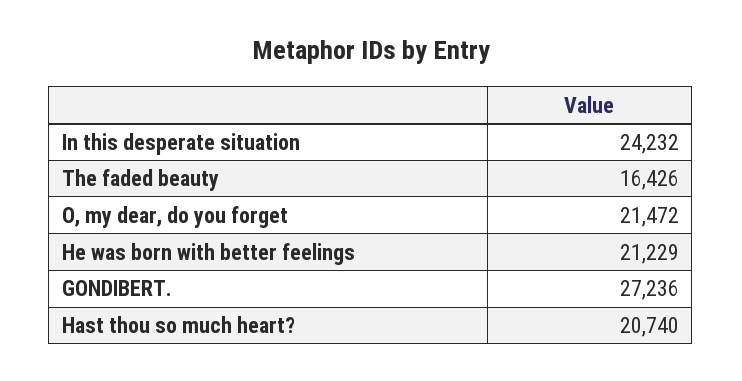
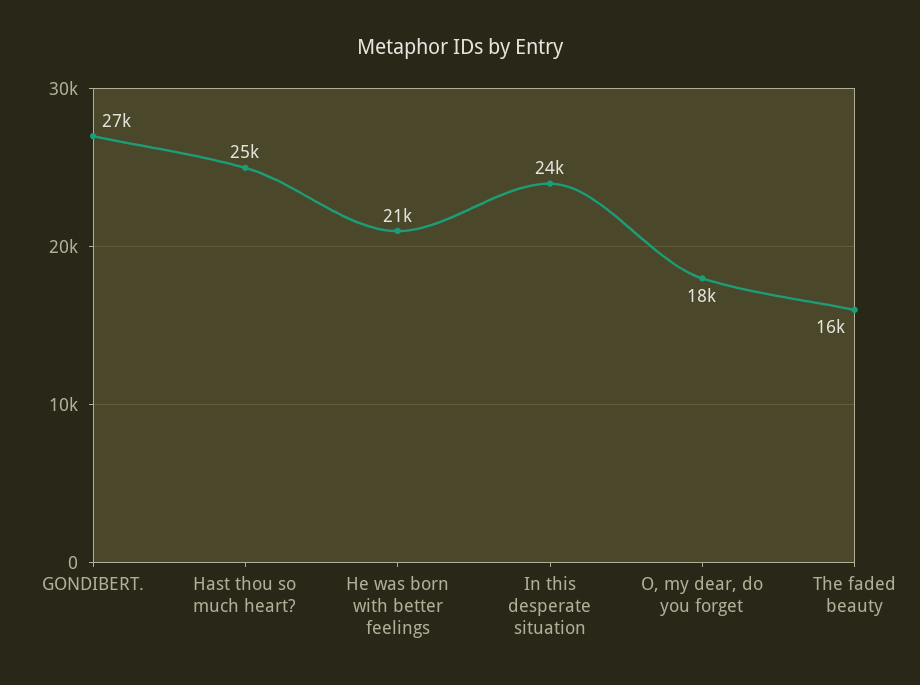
O, my dear, do you forget: 21472 -> 18000
Hast thou so much heart?: 20740 -> 25000

